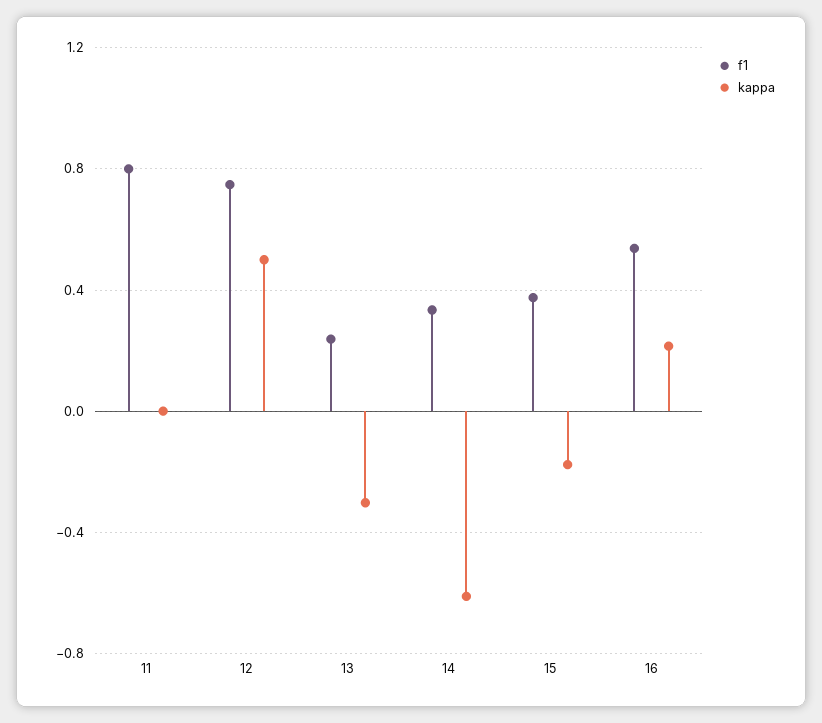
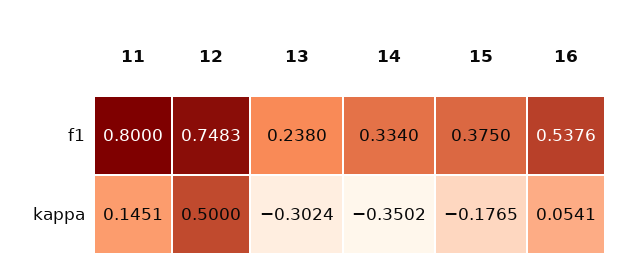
kappa, 11: 0 -> 0.1451
kappa, 14: -0.6 -> -0.3502
kappa, 16: 0.2 -> 0.0541

